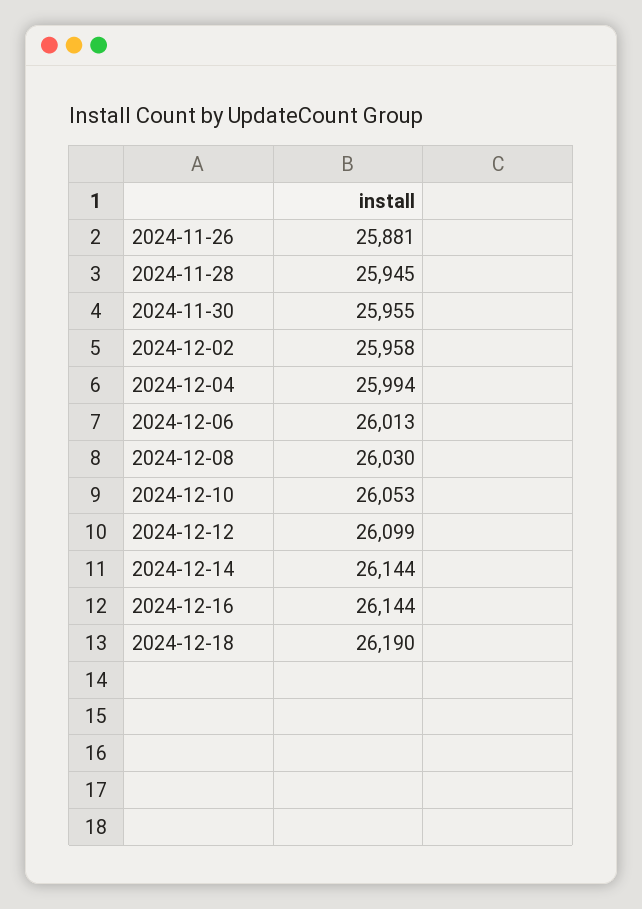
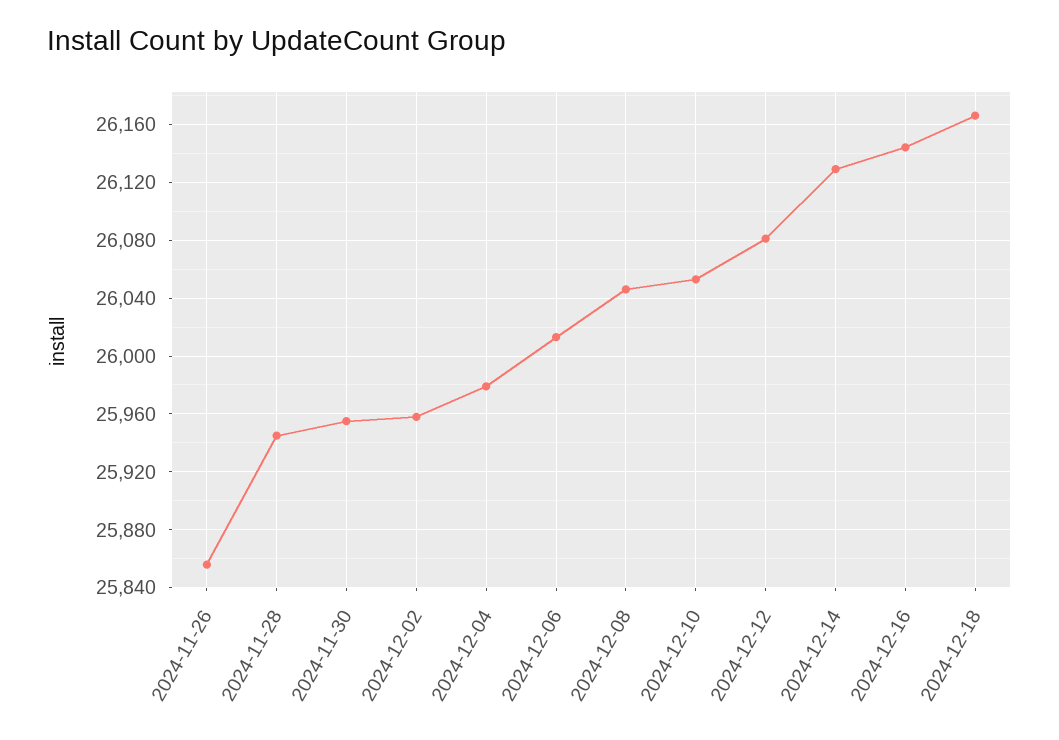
2024-11-26: 25881 -> 25855
2024-12-04: 25994 -> 25980
2024-12-08: 26030 -> 26045
2024-12-12: 26099 -> 26080
2024-12-14: 26144 -> 26130
2024-12-18: 26190 -> 26165

